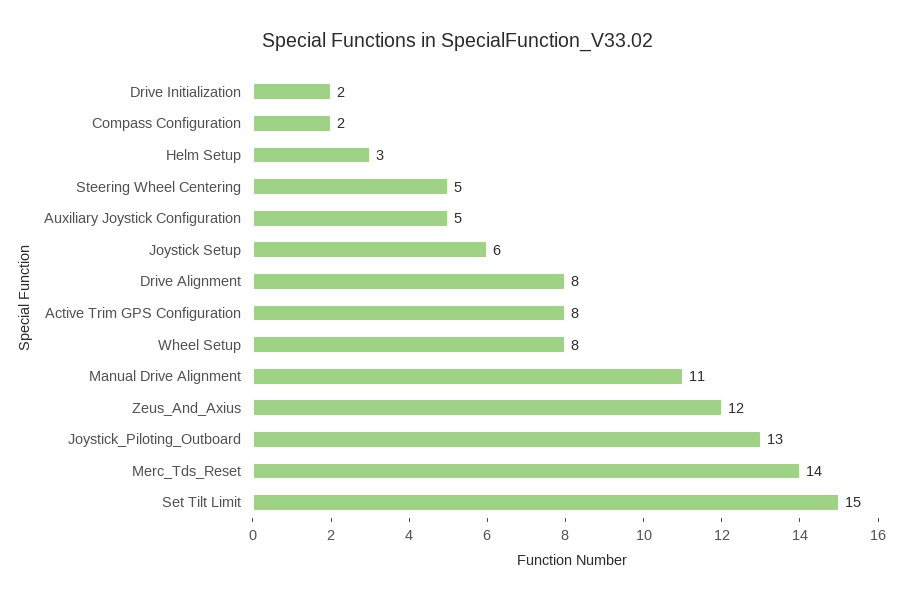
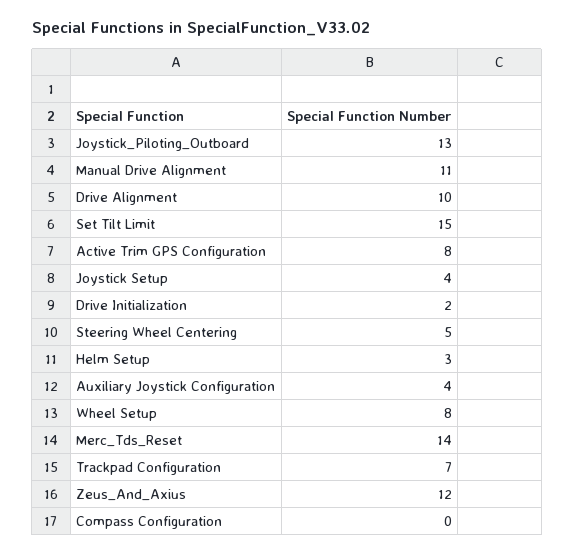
Compass Configuration: 2 -> 0
Auxiliary Joystick Configuration: 5 -> 4
Joystick Setup: 6 -> 4
Drive Alignment: 8 -> 10
Trackpad Configuration: none -> 7

